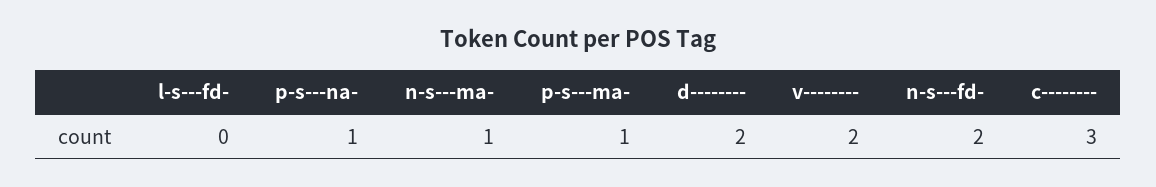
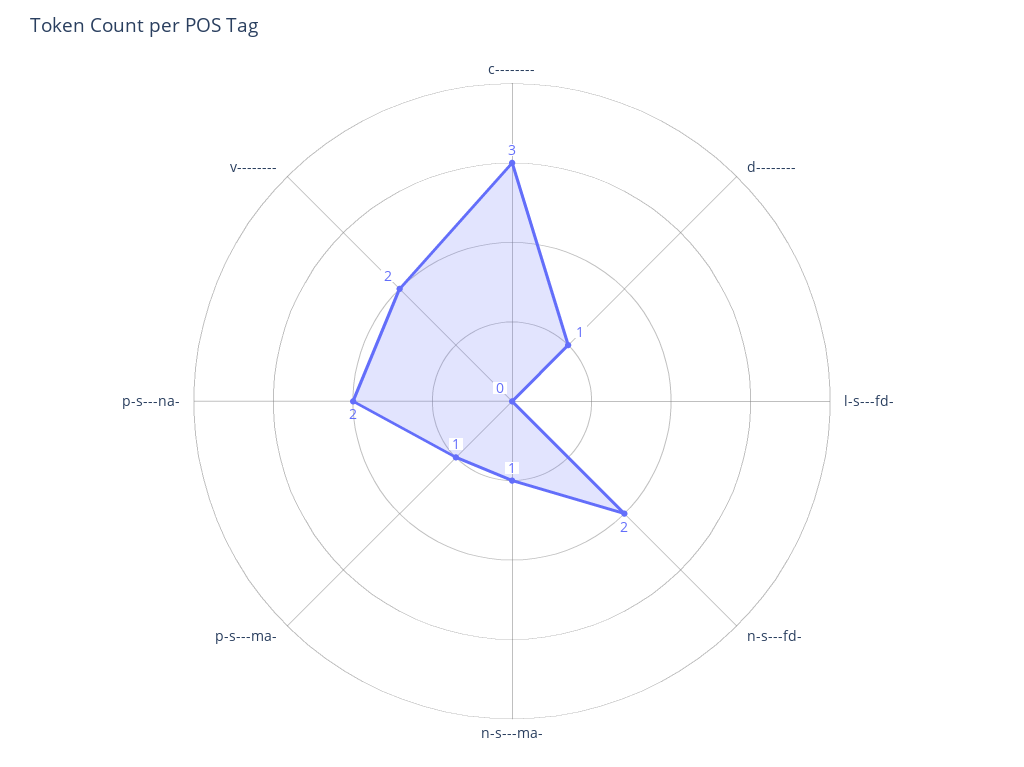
p-s---na-: 1 -> 2
d--------: 2 -> 1

